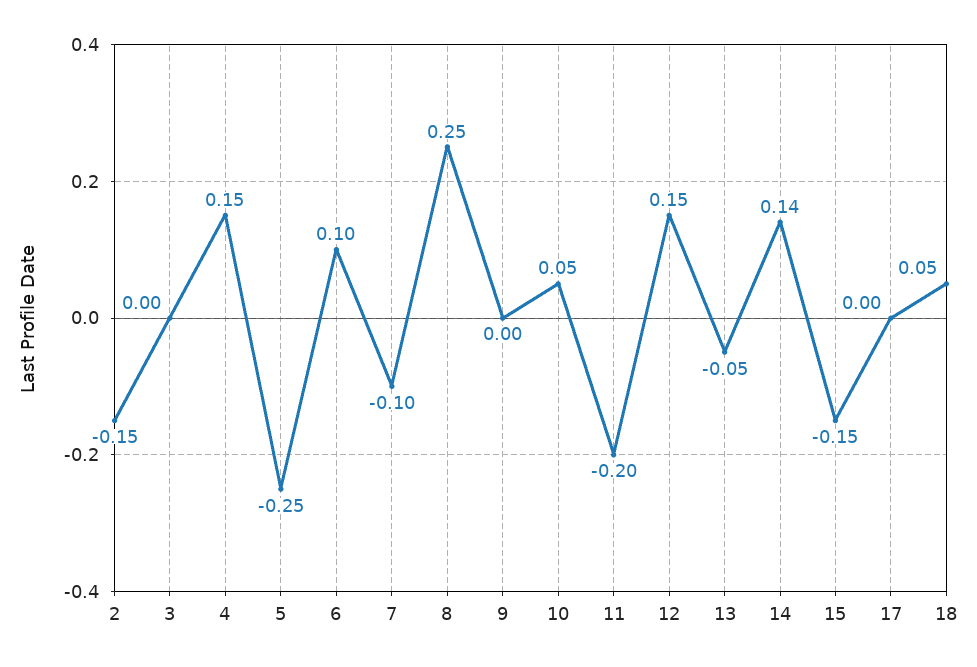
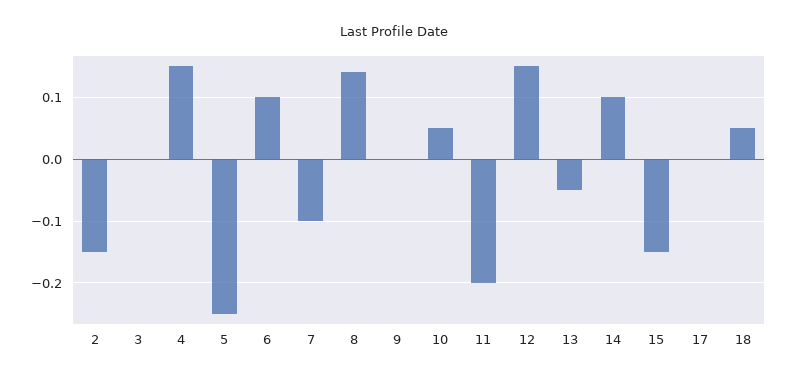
8: 0.25 -> 0.14
14: 0.14 -> 0.1

